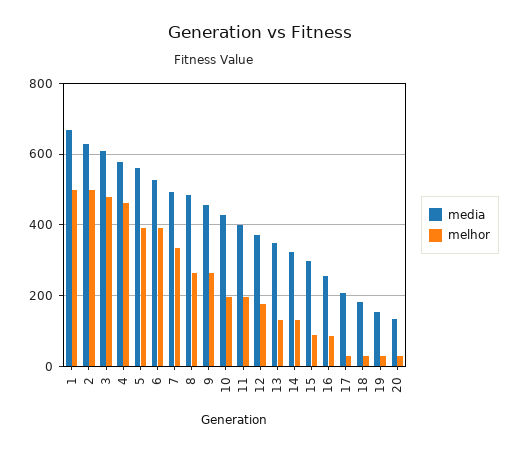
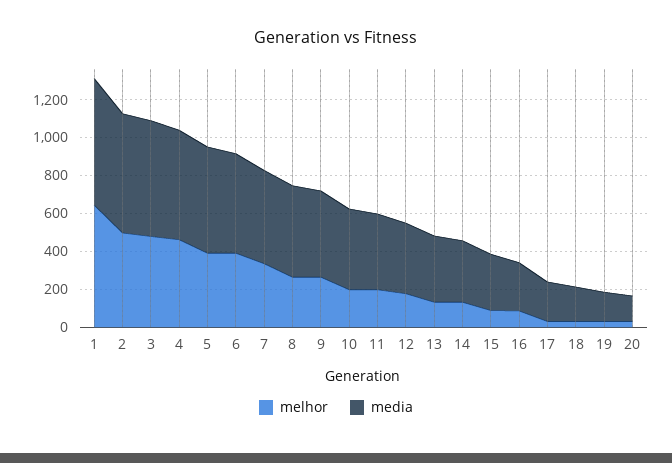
melhor, 1: 500 -> 650

